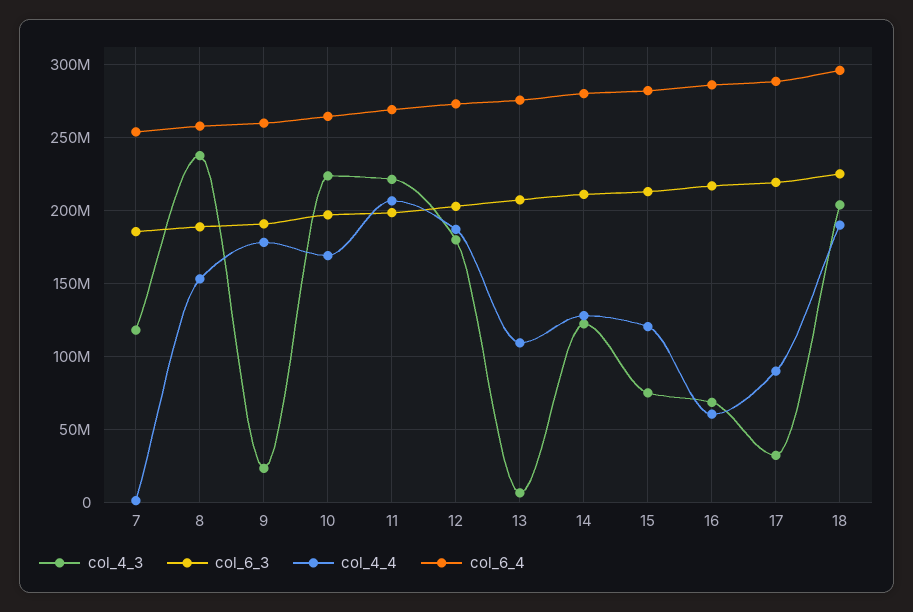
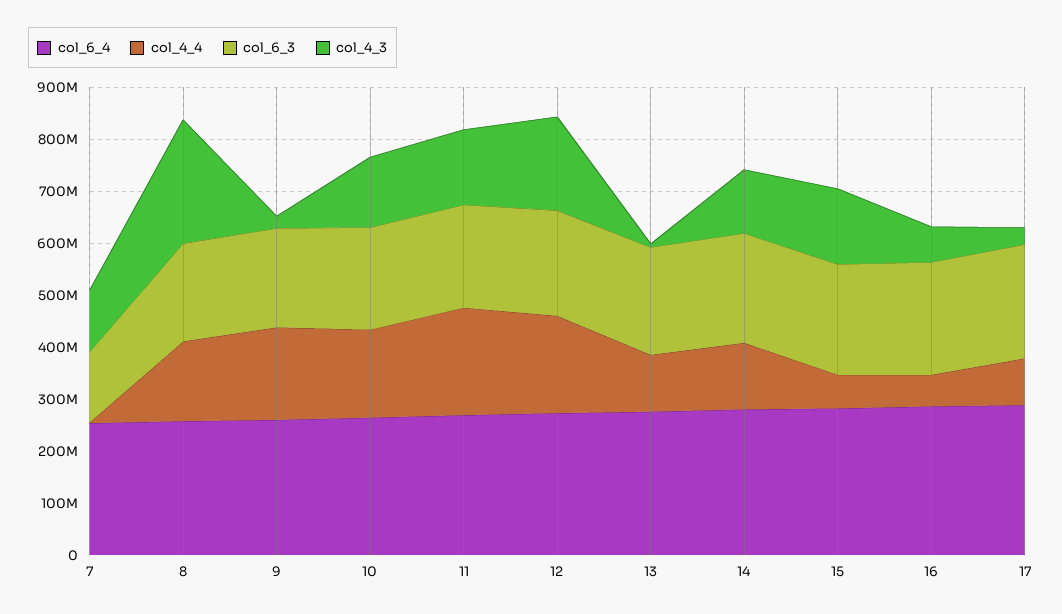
col_6_3, 7: 185000000 -> 140000000
col_4_3, 10: 225000000 -> 140000000
col_4_3, 11: 220000000 -> 140000000
col_4_3, 15: 75000000 -> 140000000
col_4_4, 15: 120000000 -> 60000000
col_4_3, 18: 205000000 -> none
col_6_3, 18: 225000000 -> none
col_4_4, 18: 190000000 -> none
col_6_4, 18: 295000000 -> none

